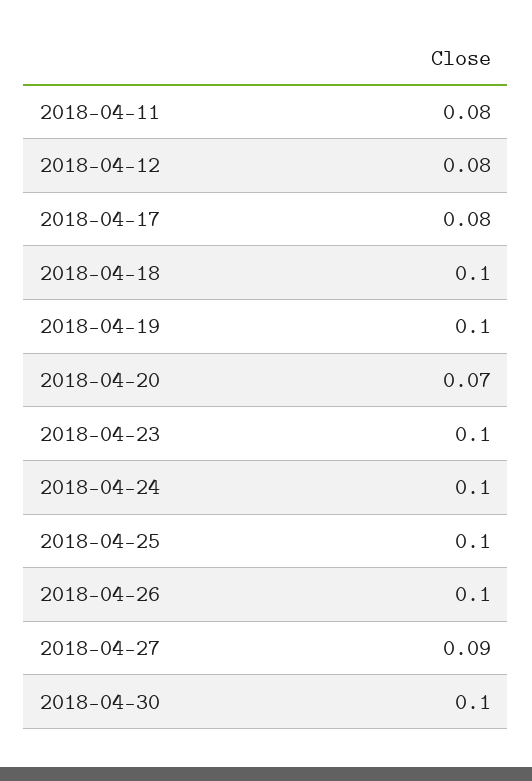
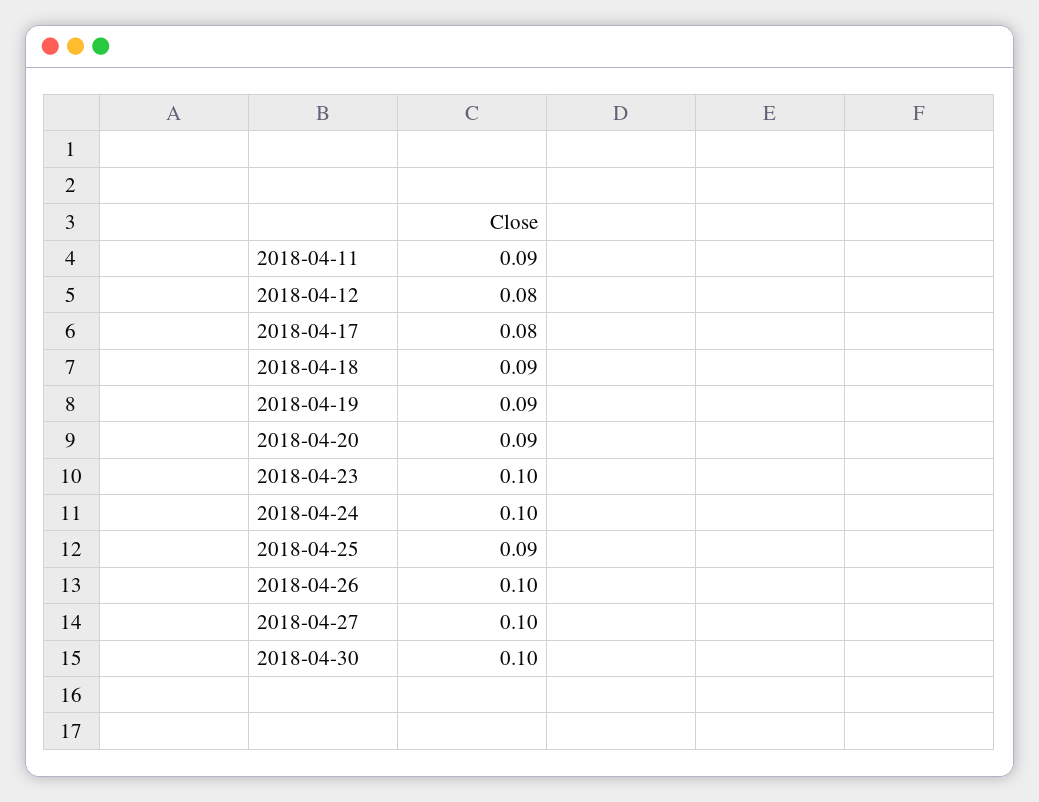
2018-04-11: 0.08 -> 0.09
2018-04-18: 0.1 -> 0.09
2018-04-19: 0.1 -> 0.09
2018-04-20: 0.07 -> 0.09
2018-04-25: 0.1 -> 0.09
2018-04-27: 0.09 -> 0.1

